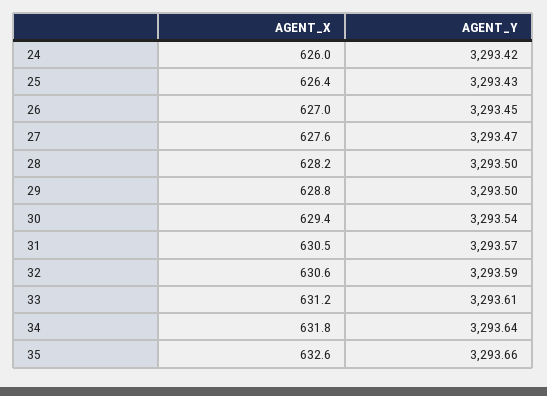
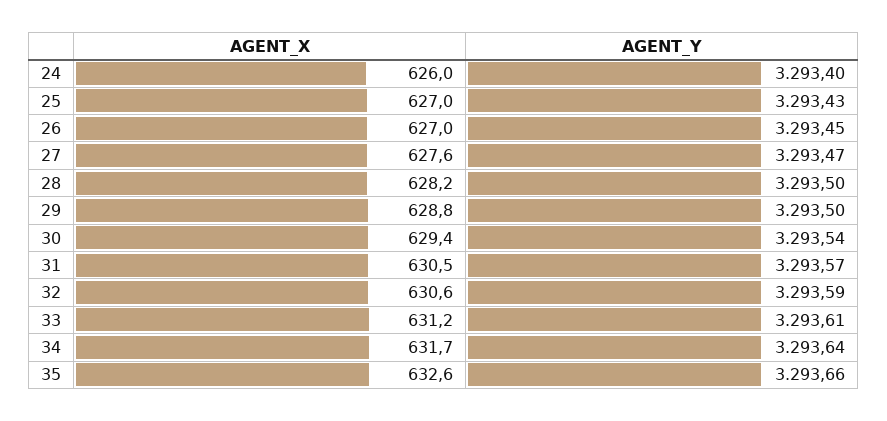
AGENT_Y, 24: 3293.42 -> 3293.4
AGENT_X, 25: 626.4 -> 627
AGENT_X, 34: 631.8 -> 631.7

